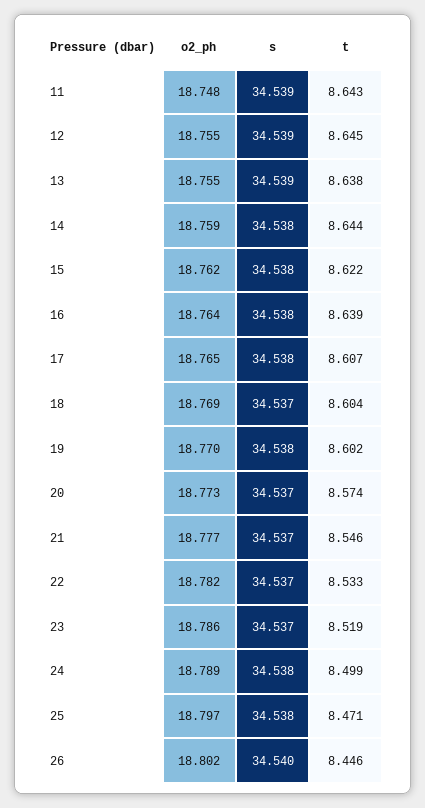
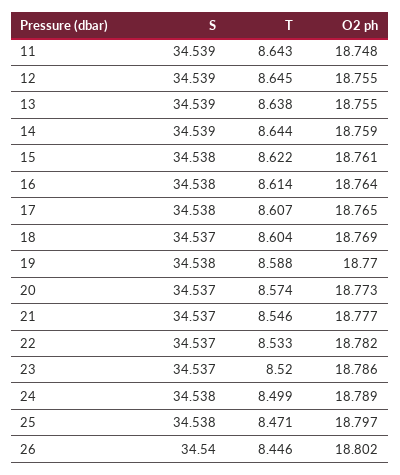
s, 14: 34.538 -> 34.539
o2_ph, 15: 18.762 -> 18.761
t, 16: 8.639 -> 8.614
t, 19: 8.602 -> 8.588
t, 23: 8.519 -> 8.52

